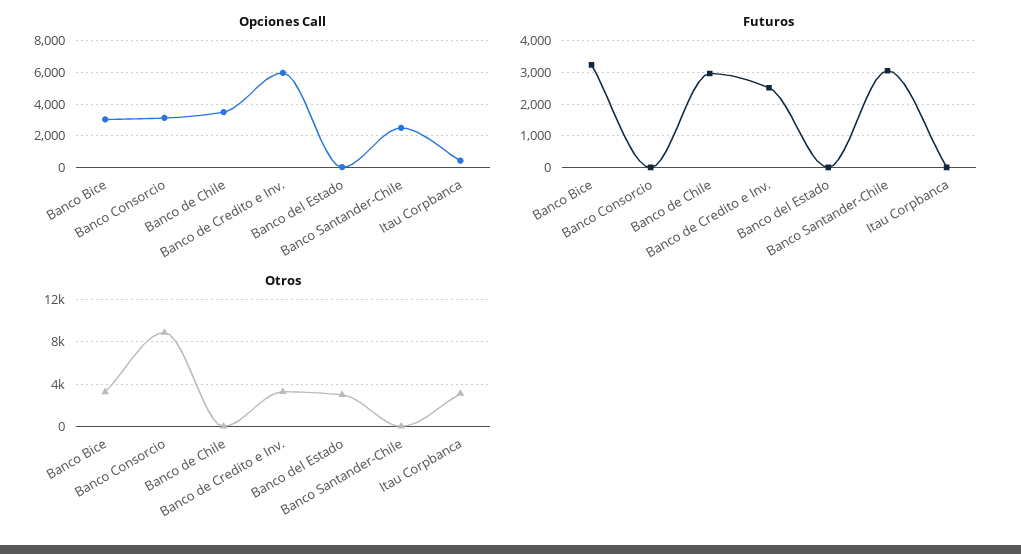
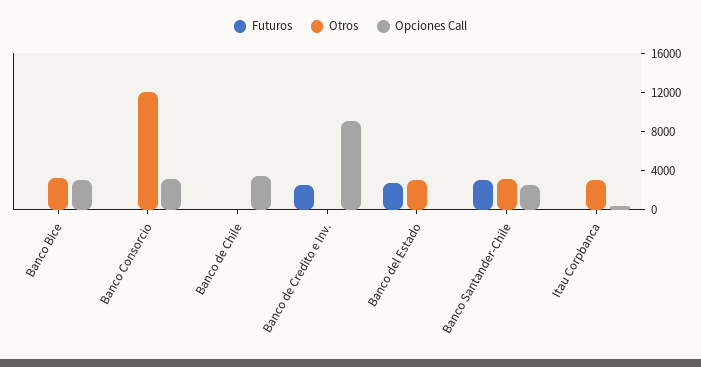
Opciones Call, Banco de Credito e Inv.: 6000 -> 9000
Futuros, Banco Bice: 3200 -> 0
Futuros, Banco de Chile: 3000 -> 0
Futuros, Banco del Estado: 0 -> 3000
Otros, Banco Consorcio: 9000 -> 12000
Otros, Banco de Credito e Inv.: 3000 -> 0
Otros, Banco Santander-Chile: 0 -> 3000

